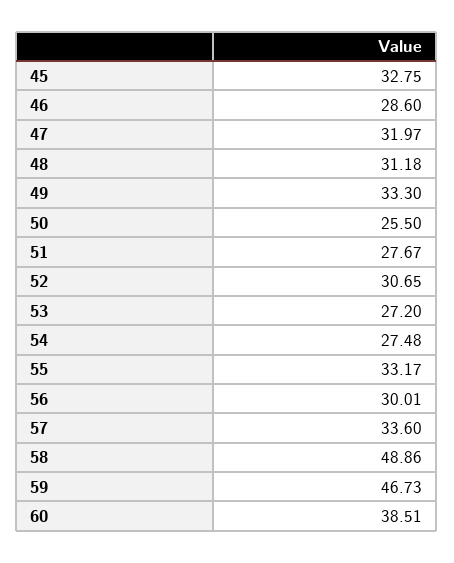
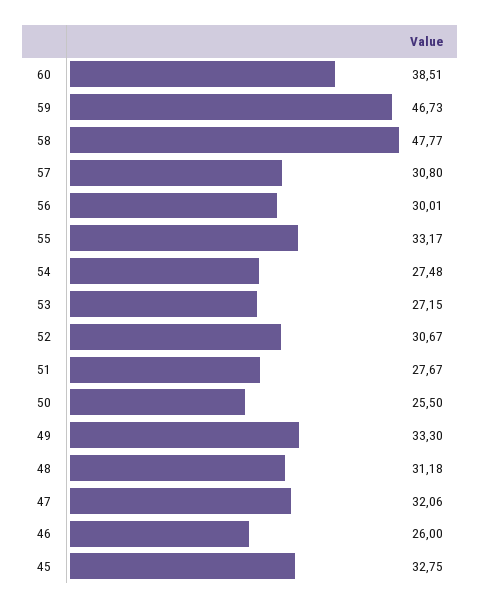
46: 28.6 -> 26
47: 31.97 -> 32.06
52: 30.65 -> 30.67
53: 27.2 -> 27.15
57: 33.6 -> 30.8
58: 48.86 -> 47.77

